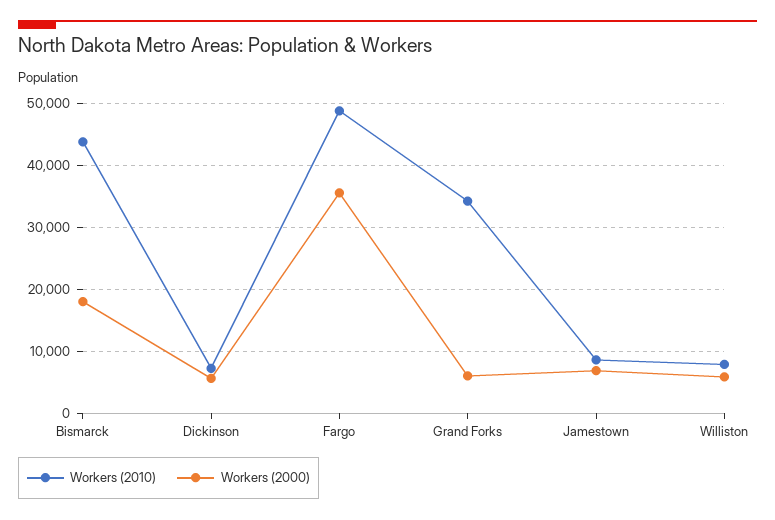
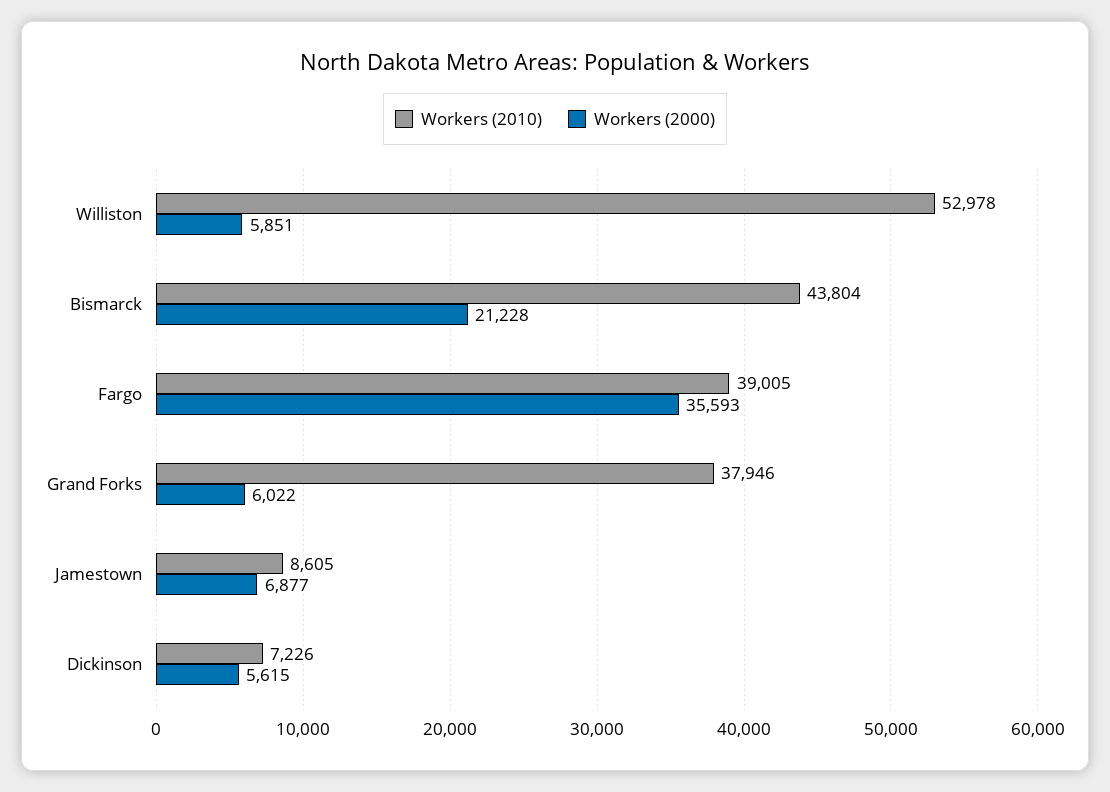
Workers (2000), Bismarck: 18000 -> 21228
Workers (2010), Fargo: 49000 -> 39005
Workers (2010), Grand Forks: 34000 -> 37946
Workers (2010), Williston: 8000 -> 52978

